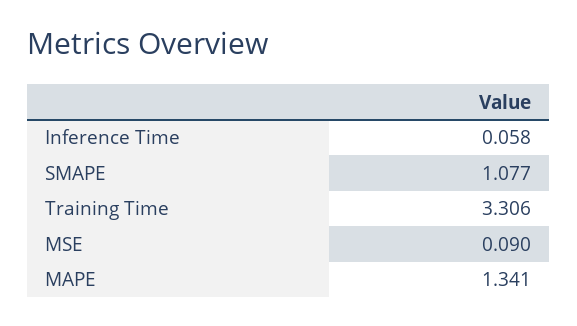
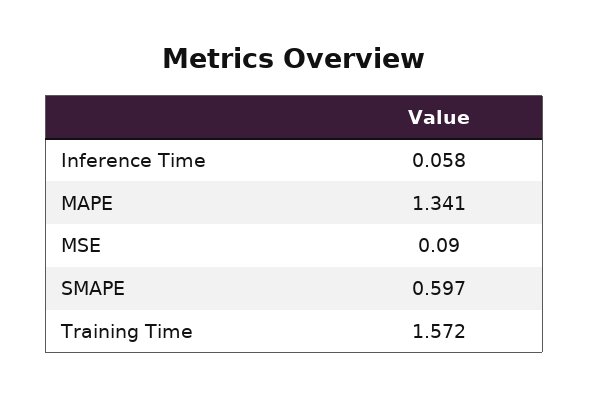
SMAPE: 1.077 -> 0.597
Training Time: 3.306 -> 1.572

